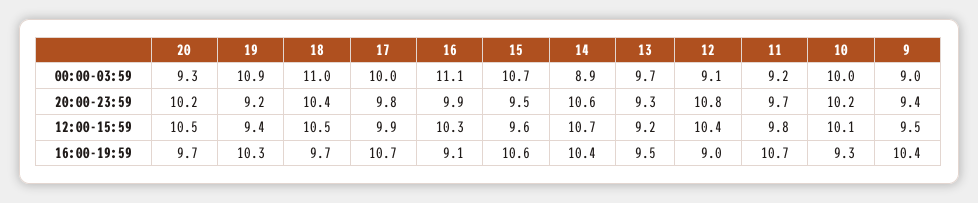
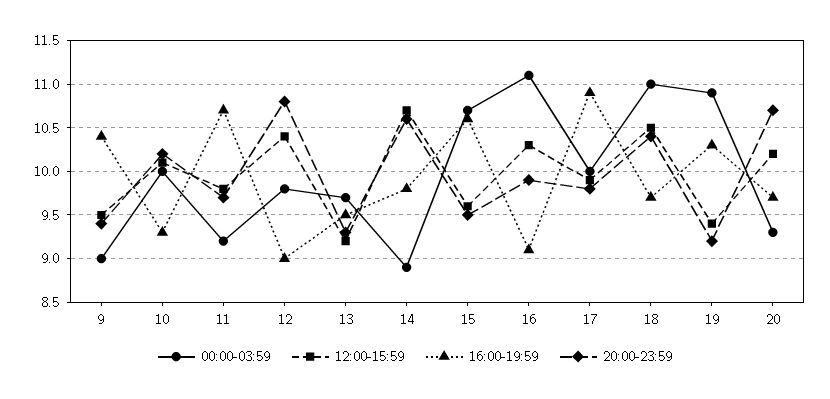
00:00-03:59, 12: 9.1 -> 9.8
20:00-23:59, 20: 10.2 -> 10.7
12:00-15:59, 20: 10.5 -> 10.2
16:00-19:59, 17: 10.7 -> 10.9
16:00-19:59, 14: 10.4 -> 9.8

